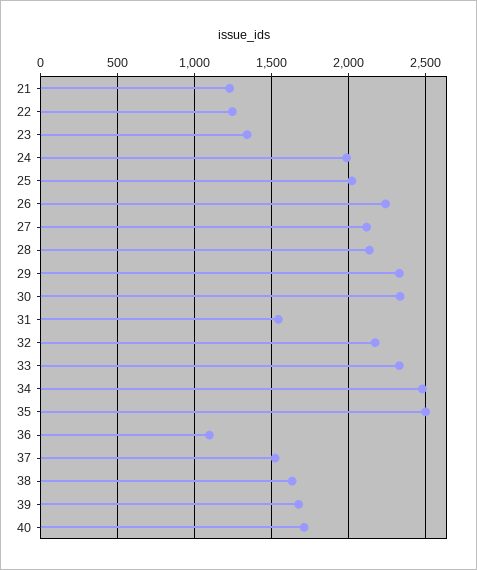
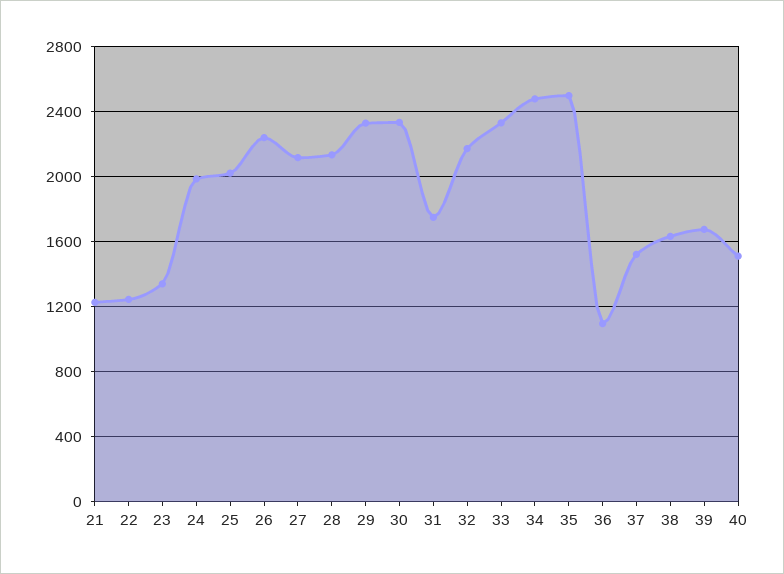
31: 1550 -> 1750
40: 1700 -> 1500

